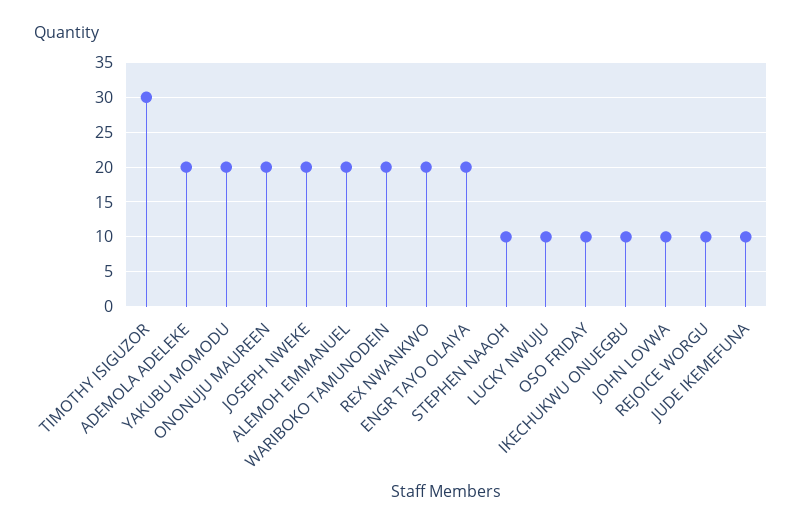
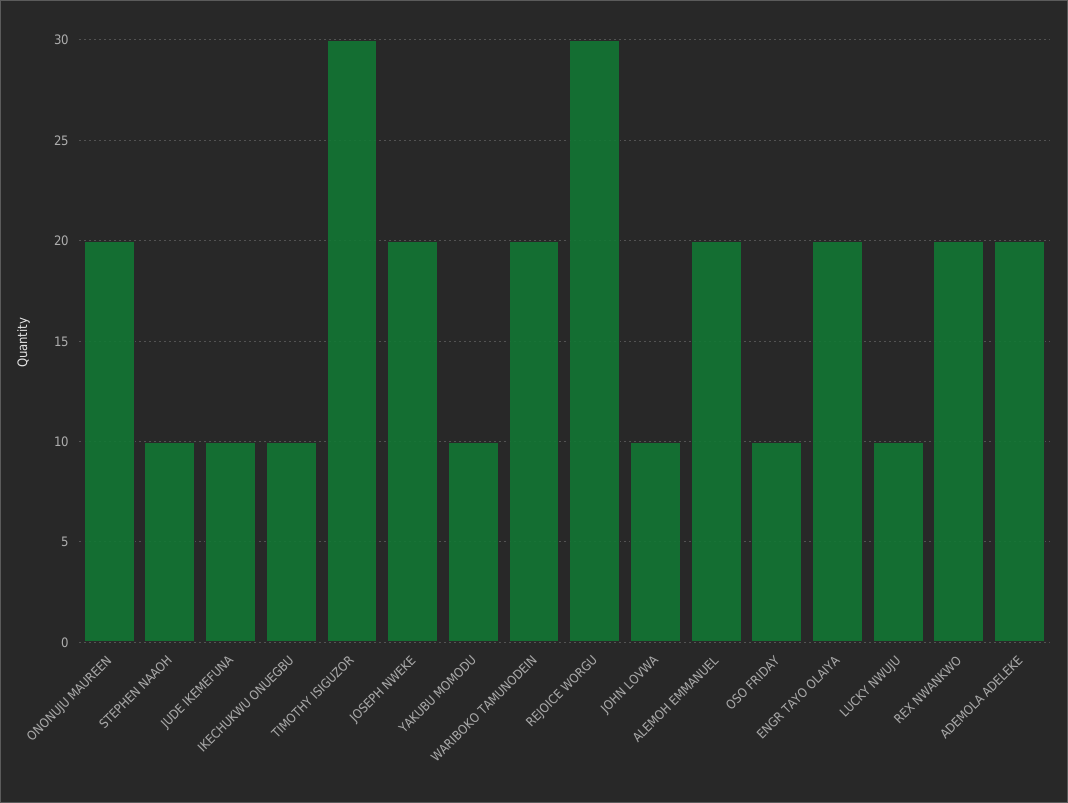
YAKUBU MOMODU: 20 -> 10
REJOICE WORGU: 10 -> 30

